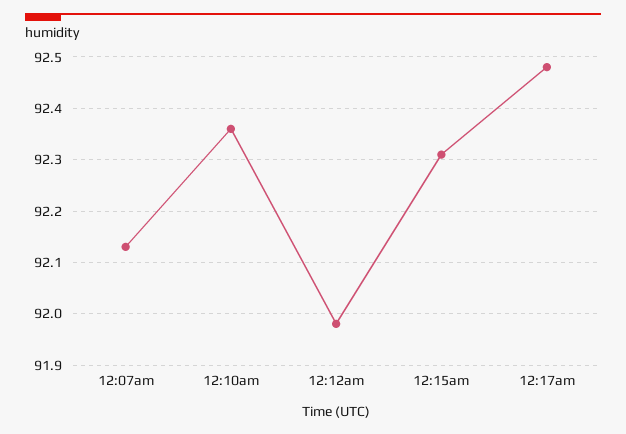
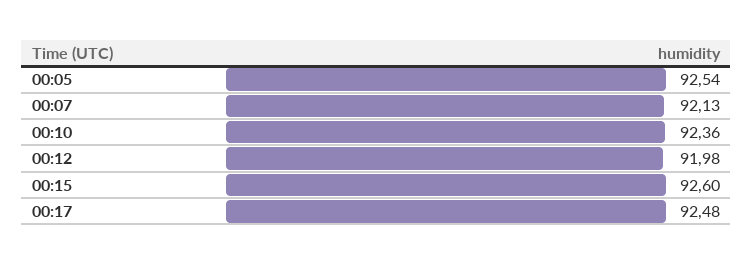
12:15am: 92.3 -> 92.6
00:05: none -> 92.54

